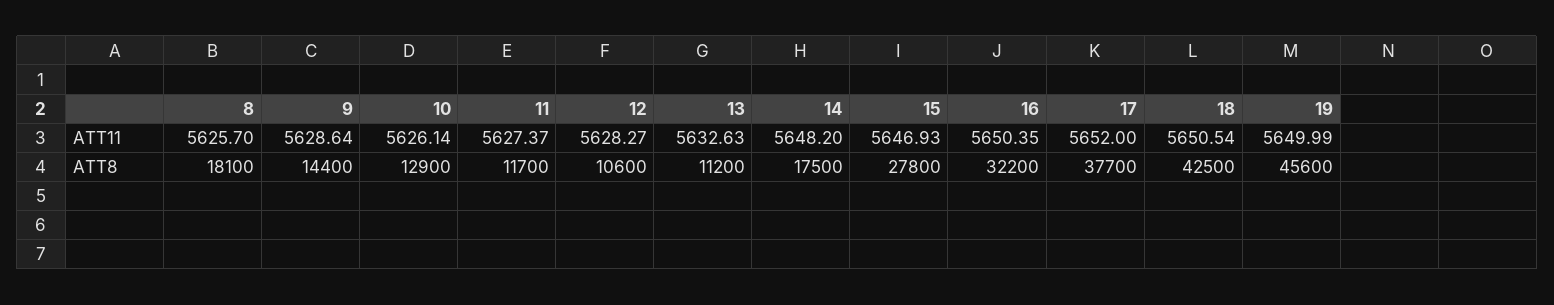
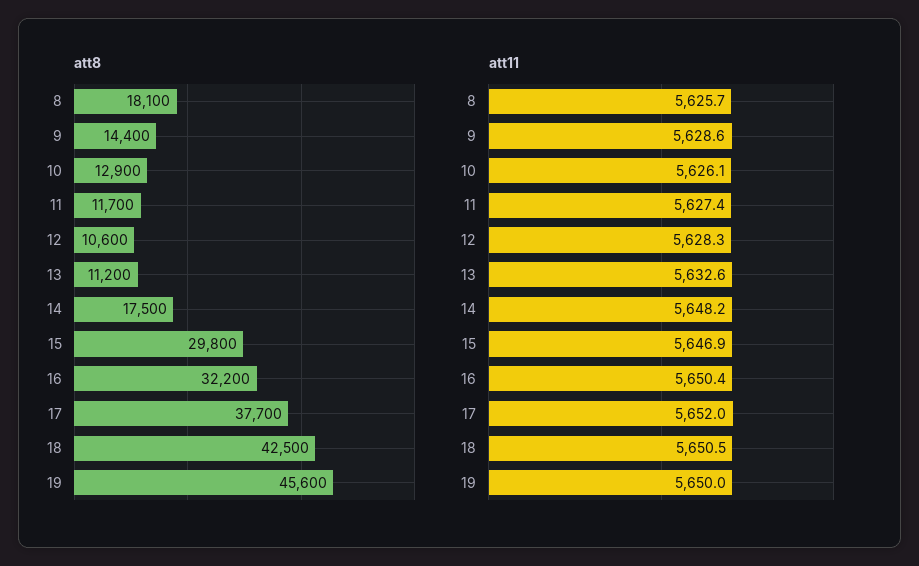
ATT8, 15: 27800 -> 29800

